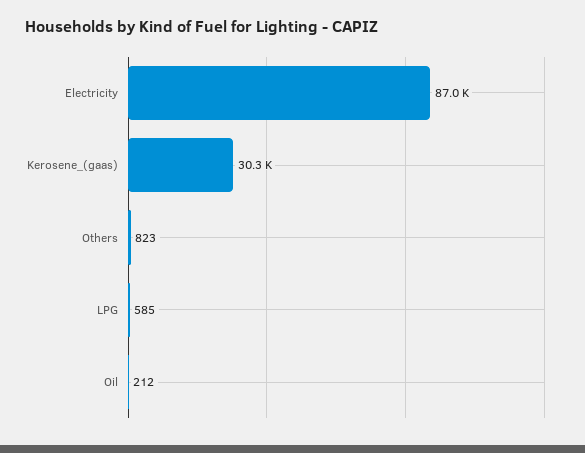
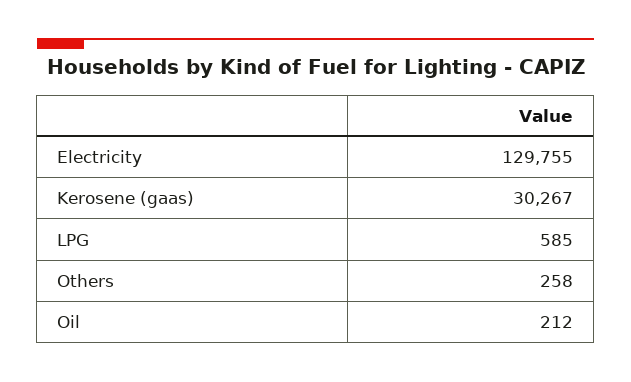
Electricity: 87000 -> 129755
Others: 823 -> 258

